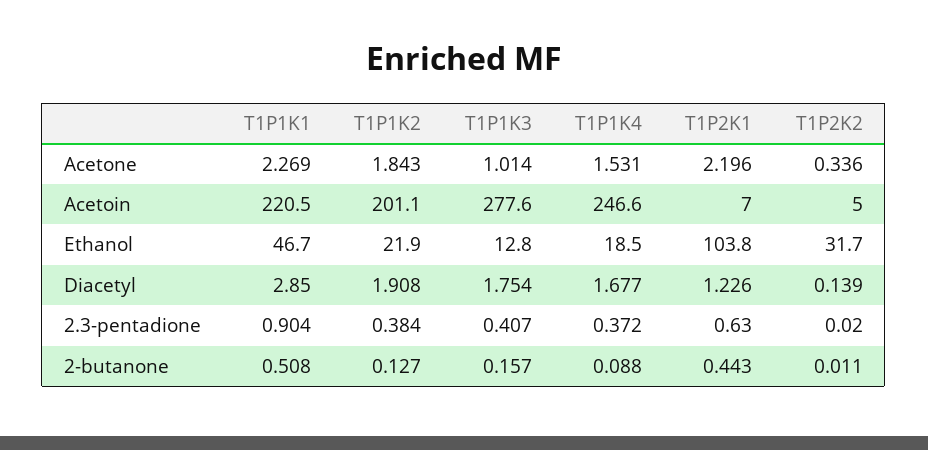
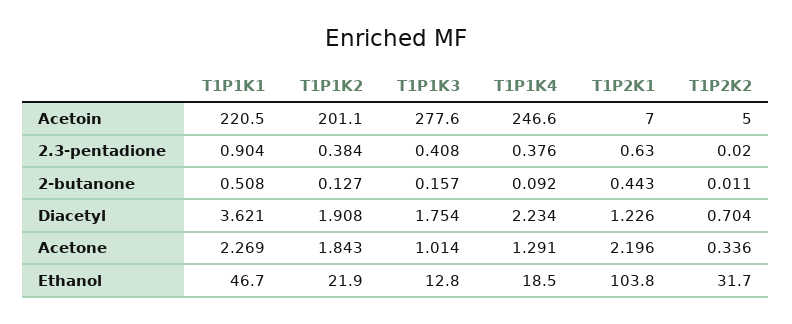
T1P1K4, Acetone: 1.531 -> 1.291
T1P1K1, Diacetyl: 2.85 -> 3.621
T1P1K4, Diacetyl: 1.677 -> 2.234
T1P2K2, Diacetyl: 0.139 -> 0.704
T1P1K3, 2.3-pentadione: 0.407 -> 0.408
T1P1K4, 2.3-pentadione: 0.372 -> 0.376
T1P1K4, 2-butanone: 0.088 -> 0.092

